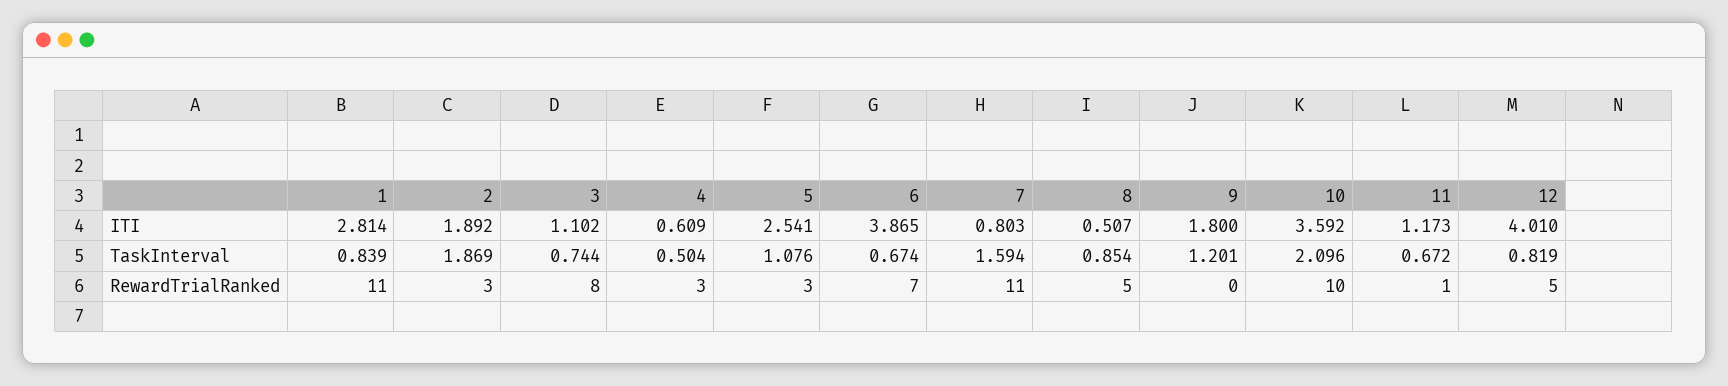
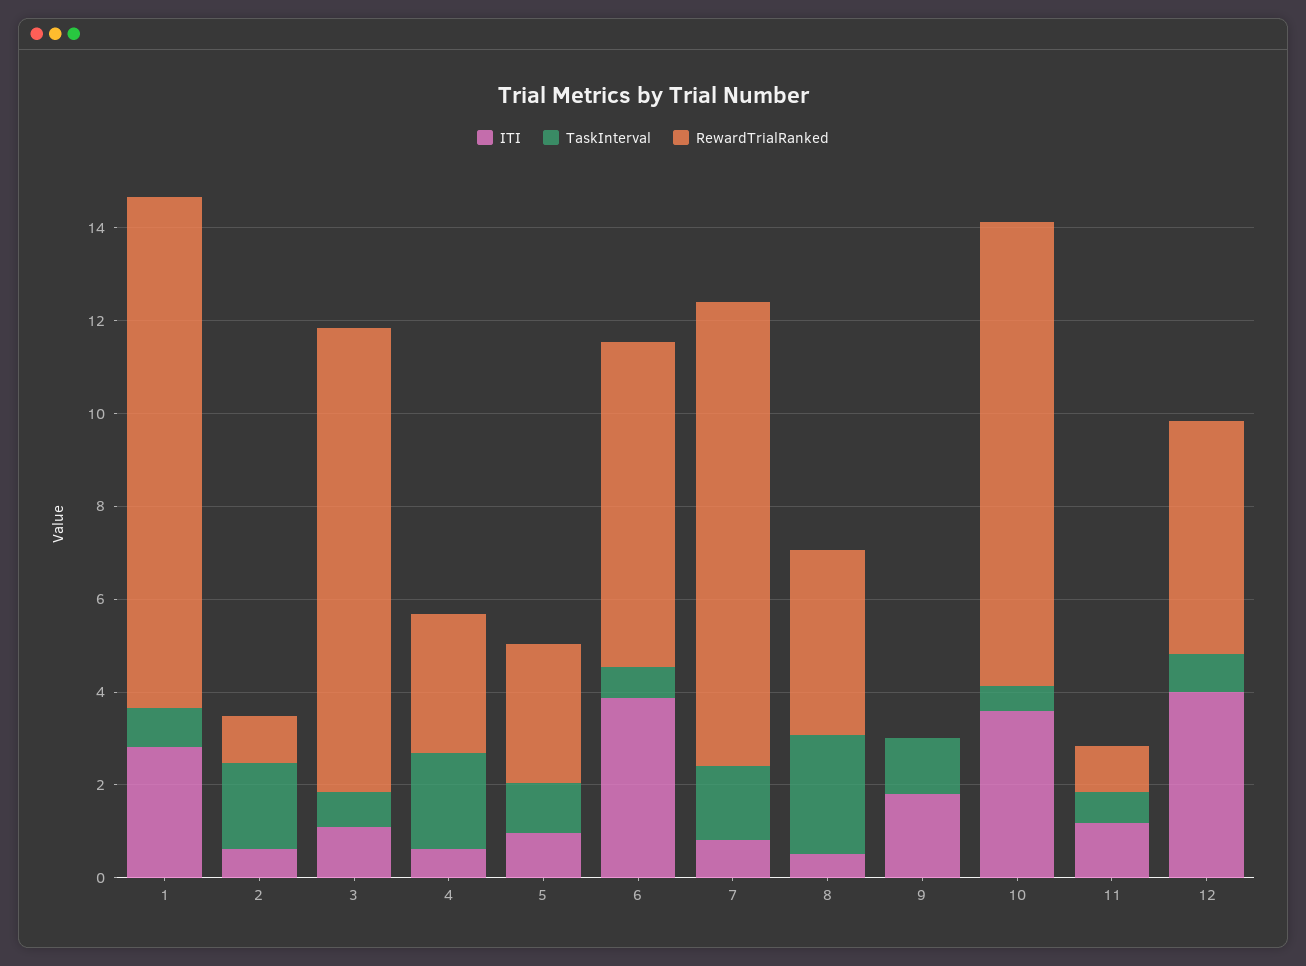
ITI, 2: 1.892 -> 0.5
ITI, 5: 2.541 -> 1
TaskInterval, 4: 0.504 -> 2
TaskInterval, 8: 0.854 -> 2.5
TaskInterval, 10: 2.096 -> 0.5
RewardTrialRanked, 2: 3 -> 1
RewardTrialRanked, 3: 8 -> 10
RewardTrialRanked, 7: 11 -> 10
RewardTrialRanked, 8: 5 -> 4

